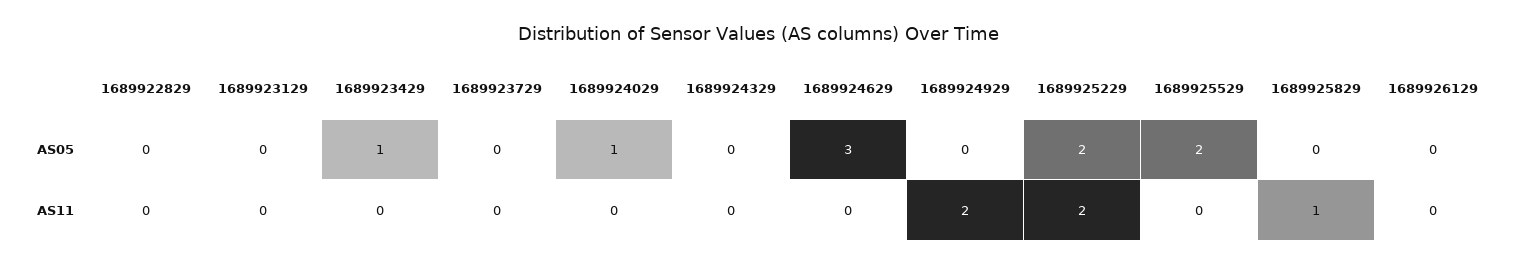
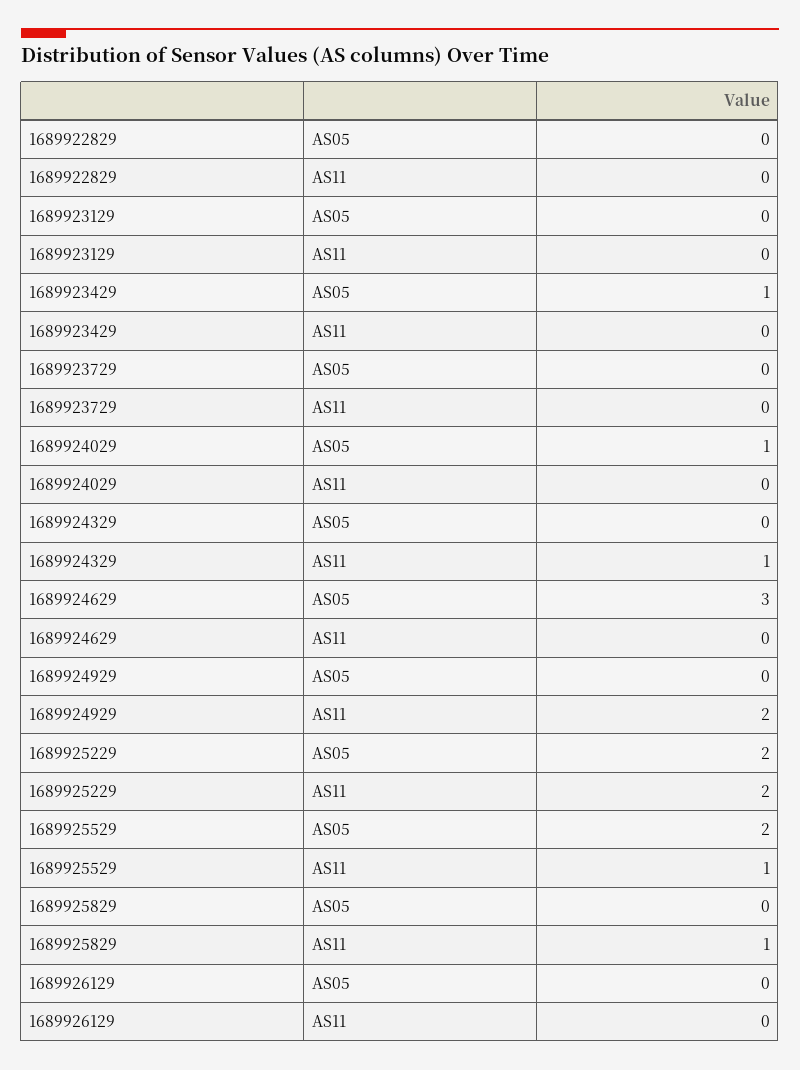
1689924329, AS11: 0 -> 1
1689925529, AS11: 0 -> 1

